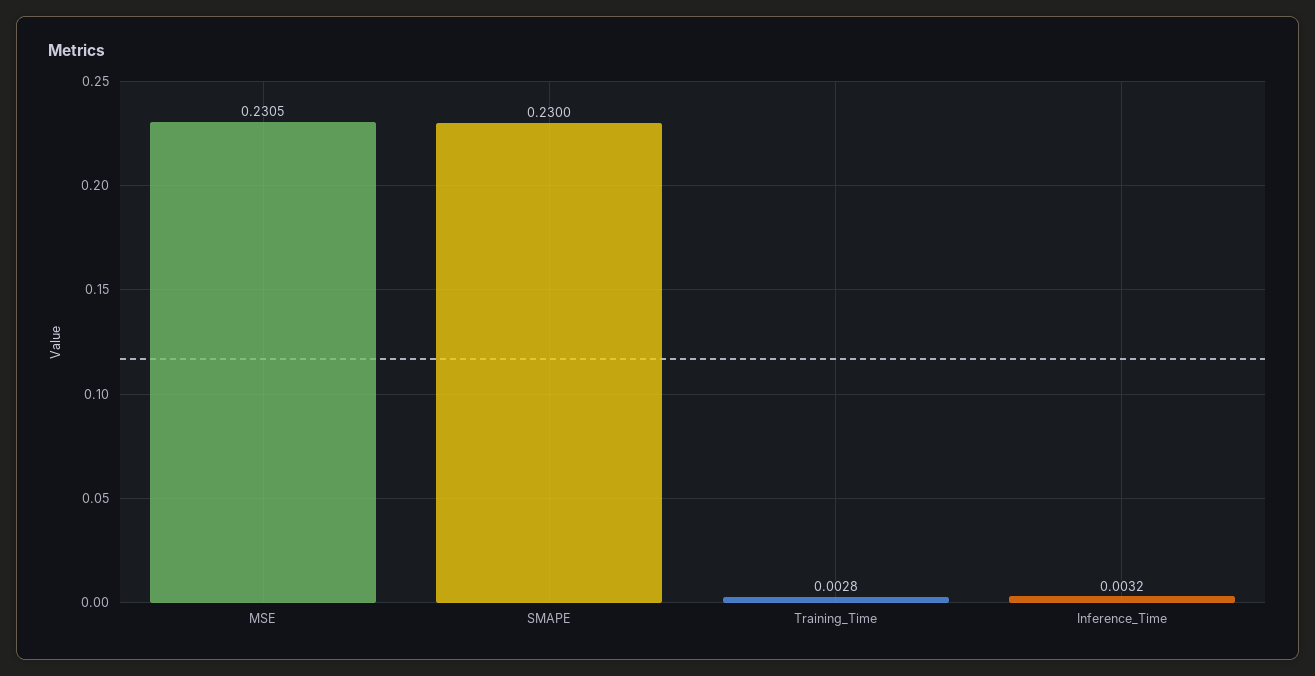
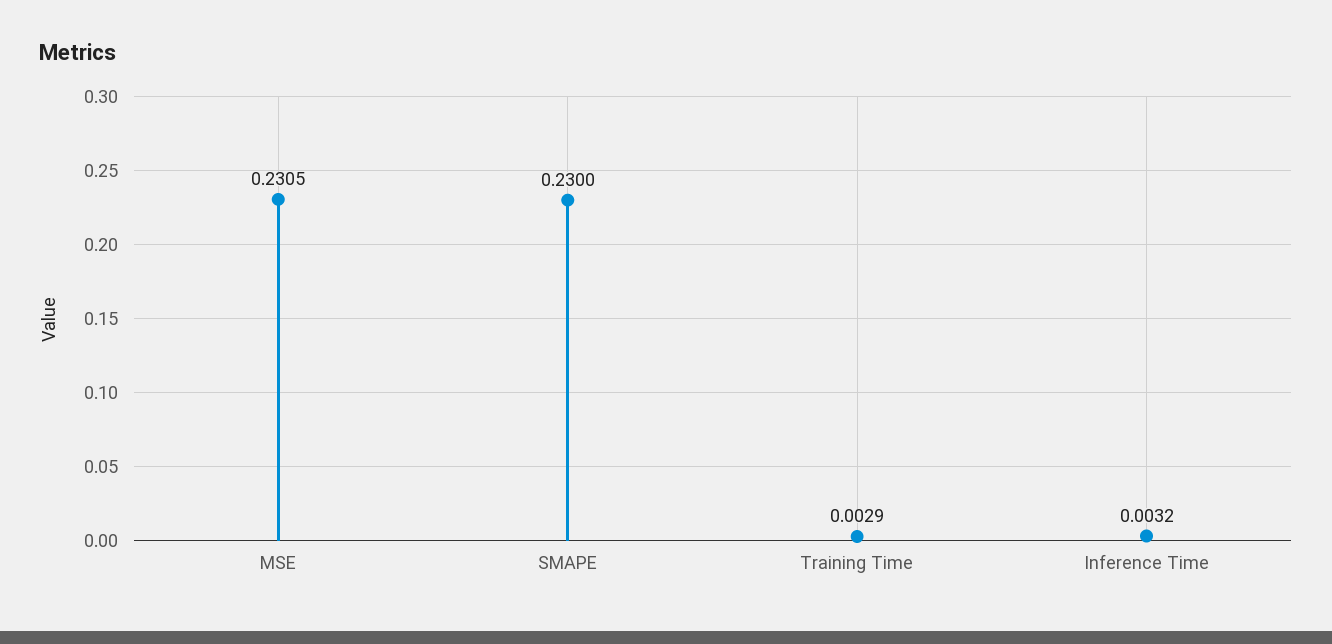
Training_Time: 0.0028 -> 0.0029

